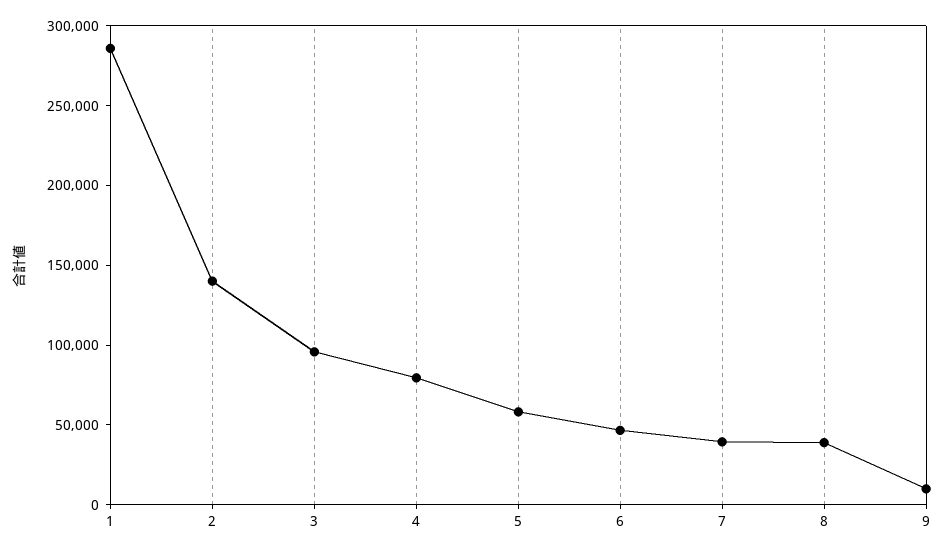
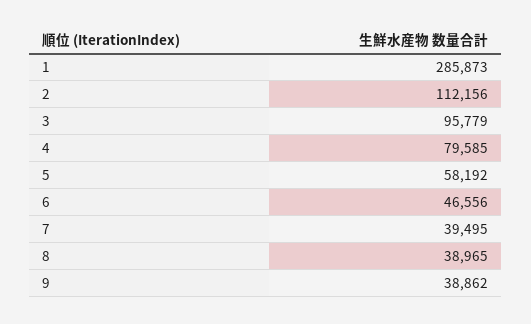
2: 140000 -> 112156
9: 10000 -> 38862

